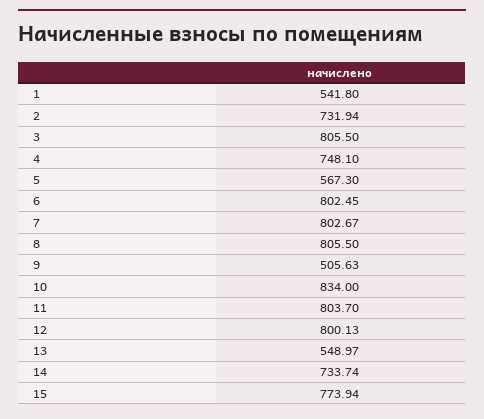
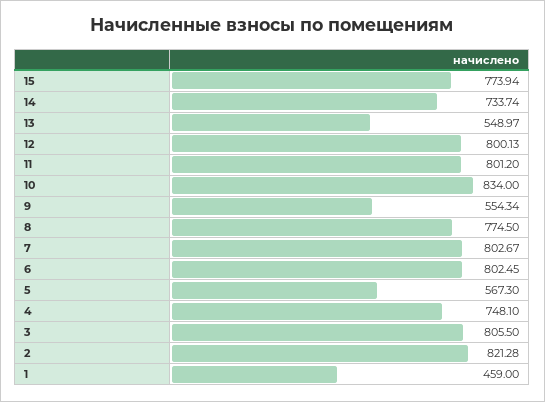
1: 541.8 -> 459
2: 731.94 -> 821.28
8: 805.5 -> 774.5
9: 505.63 -> 554.34
11: 803.7 -> 801.2

